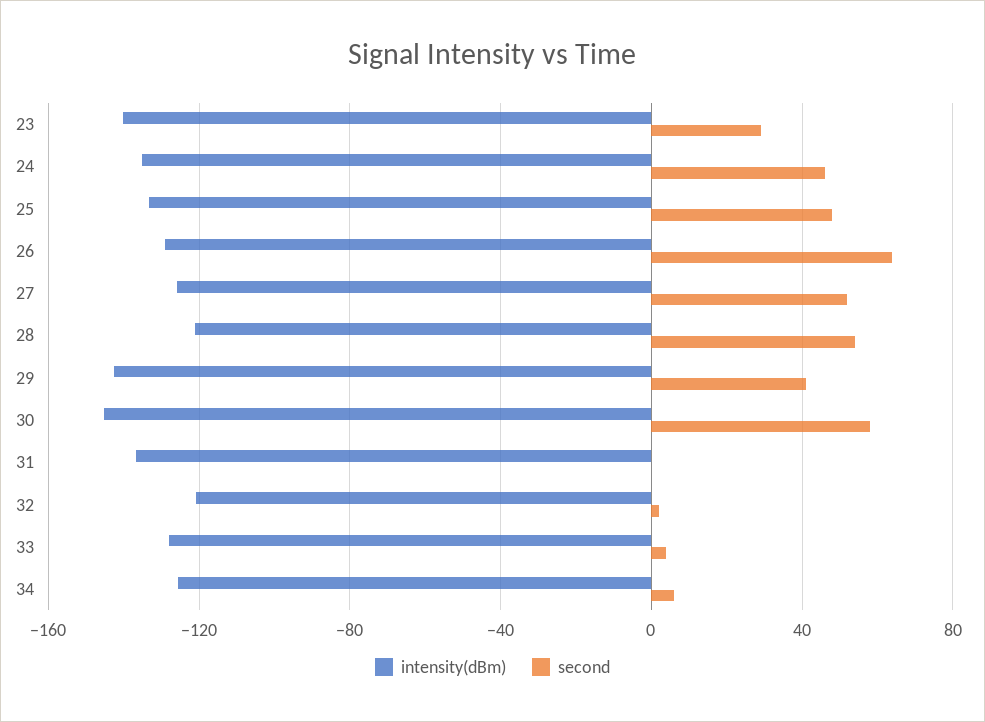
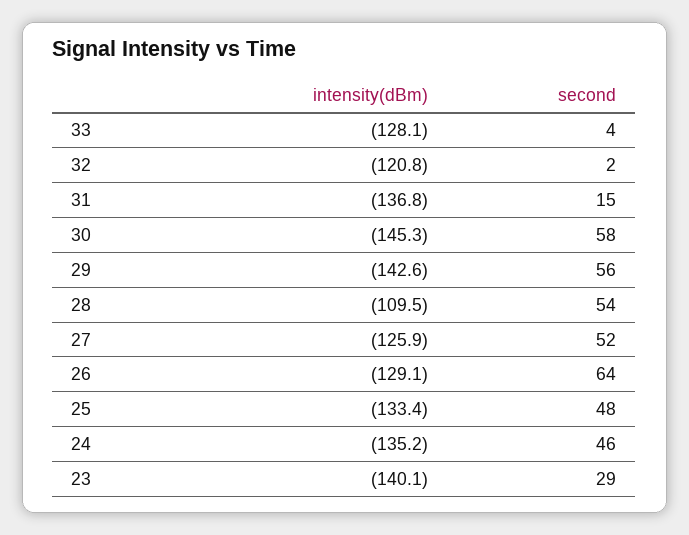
intensity(dBm), 28: -120 -> -109.5
second, 29: 40 -> 56
second, 31: 0 -> 15
intensity(dBm), 34: -125 -> none
second, 34: 5 -> none

